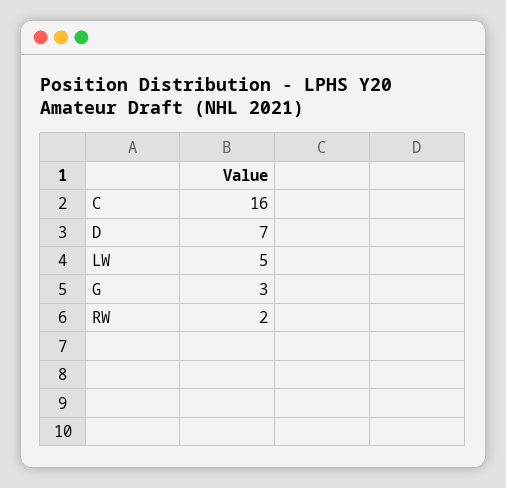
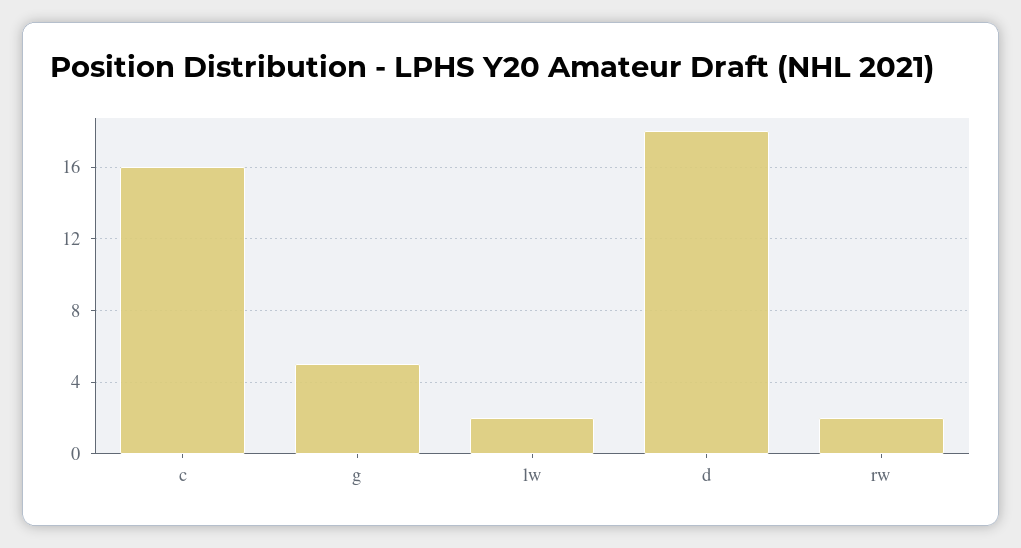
D: 7 -> 18
LW: 5 -> 2
G: 3 -> 5

